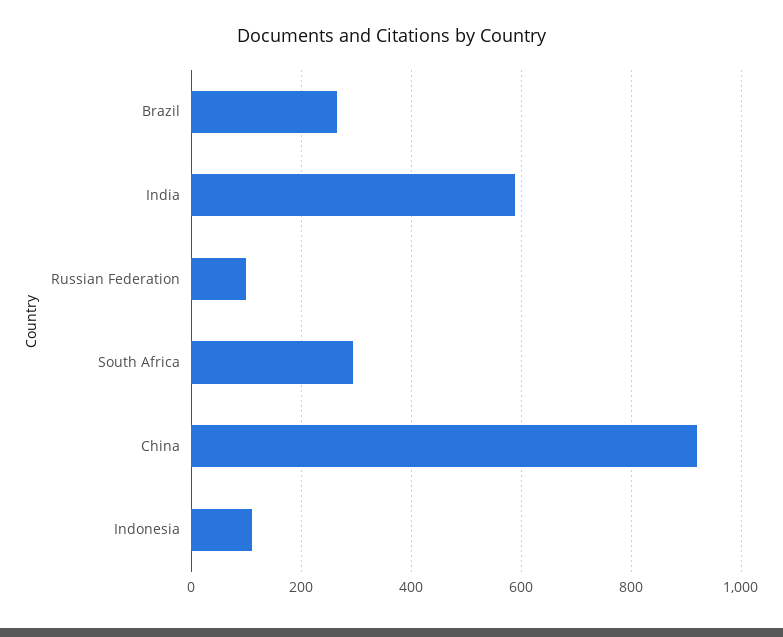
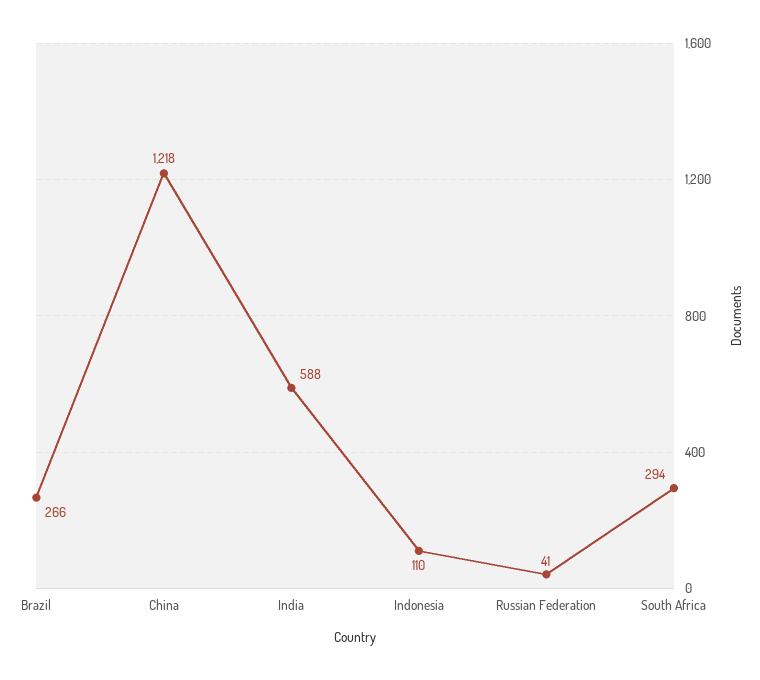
Russian Federation: 100 -> 41
China: 920 -> 1218

